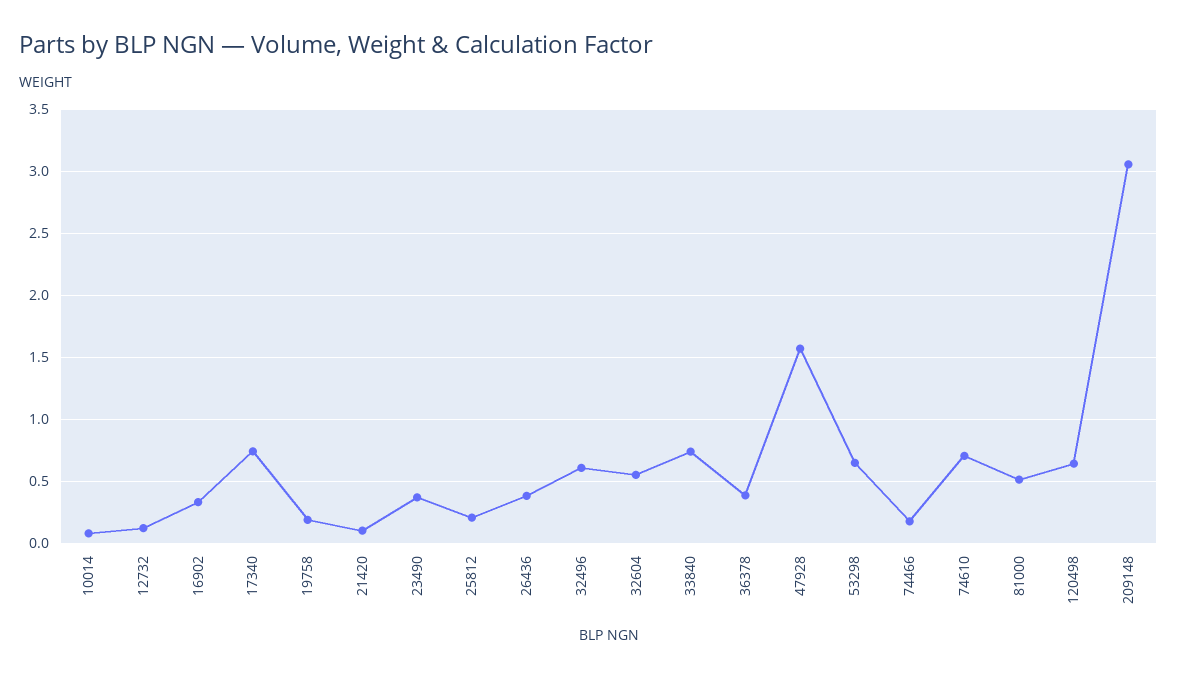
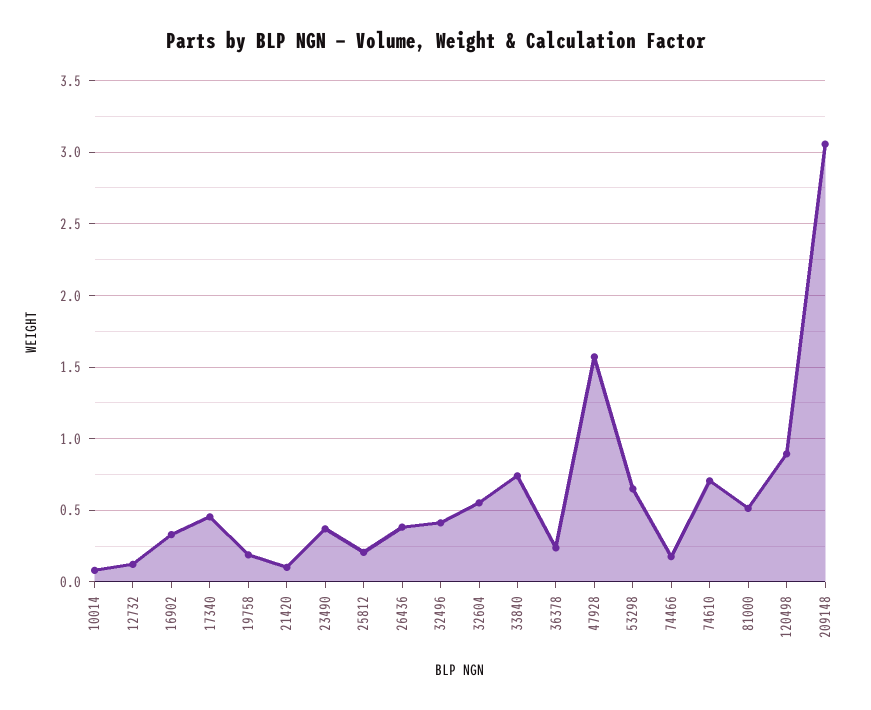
17340: 0.75 -> 0.45
32496: 0.6 -> 0.4
36378: 0.4 -> 0.25
120498: 0.65 -> 0.9

